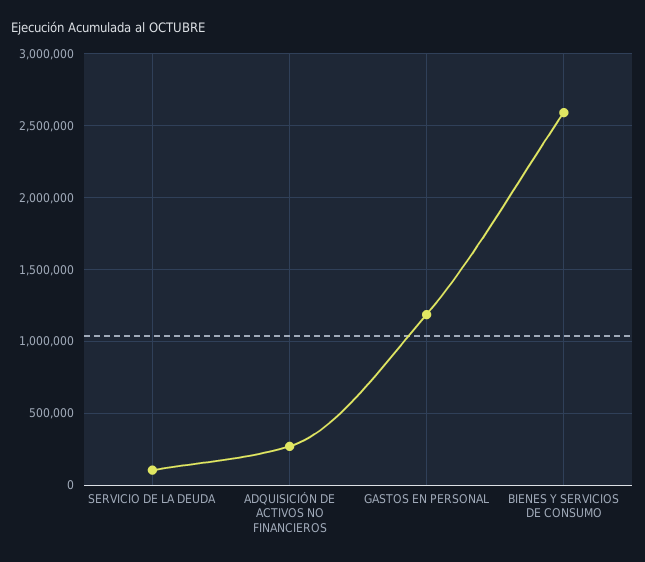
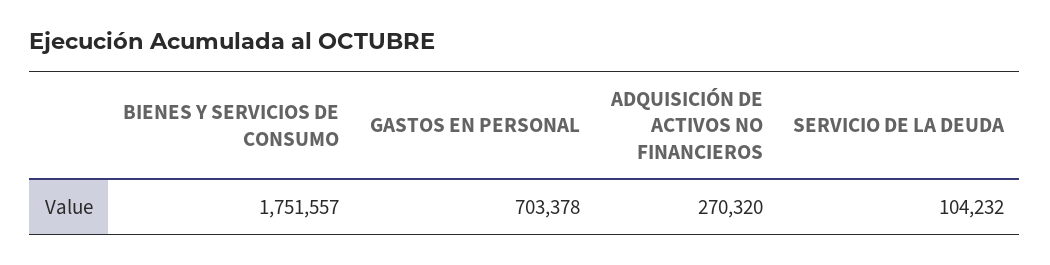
GASTOS EN PERSONAL: 1200000 -> 703378
BIENES Y SERVICIOS DE CONSUMO: 2600000 -> 1751557

